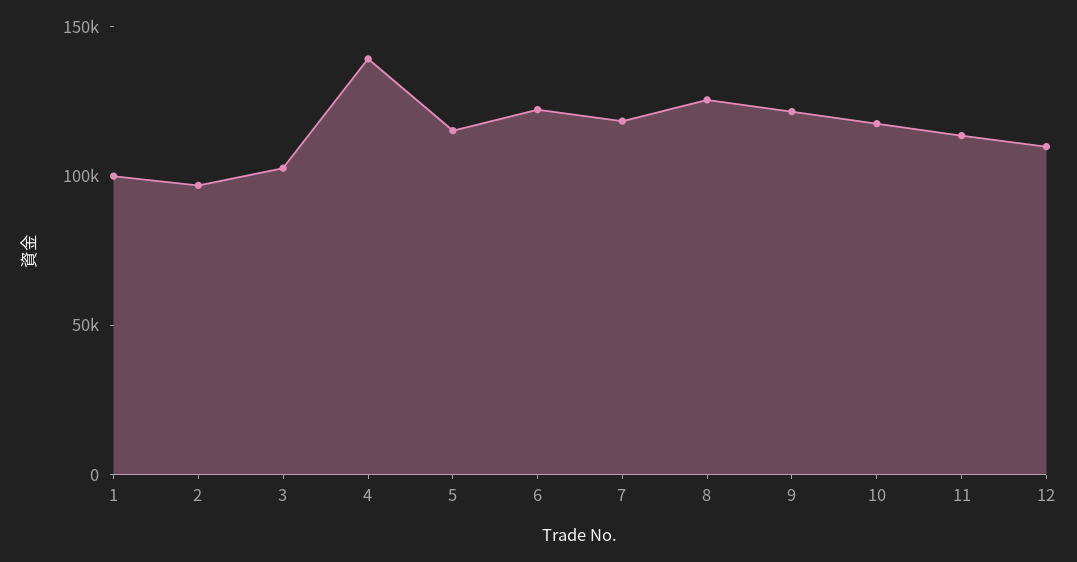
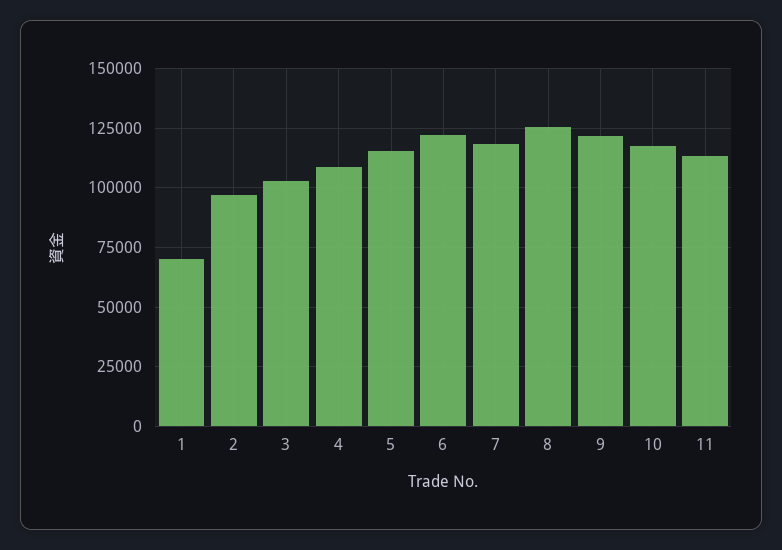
1: 100000 -> 70000
4: 140000 -> 110000
12: 110000 -> none

